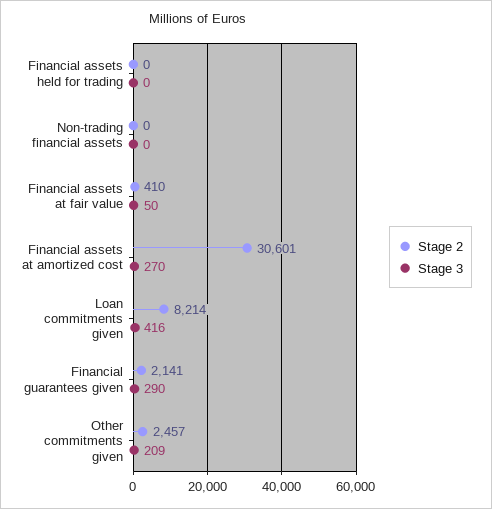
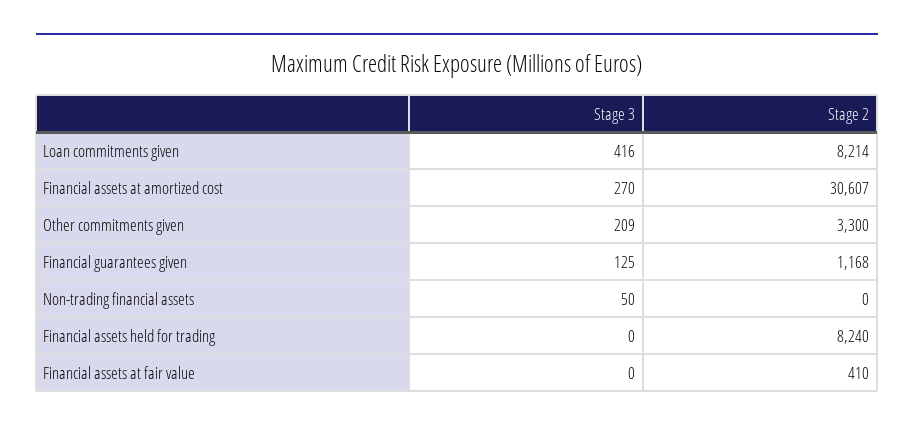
Stage 2, Financial assets held for trading: 0 -> 8240
Stage 3, Non-trading financial assets: 0 -> 50
Stage 3, Financial assets at fair value: 50 -> 0
Stage 2, Financial assets at amortized cost: 30601 -> 30607
Stage 2, Financial guarantees given: 2141 -> 1168
Stage 3, Financial guarantees given: 290 -> 125
Stage 2, Other commitments given: 2457 -> 3300

